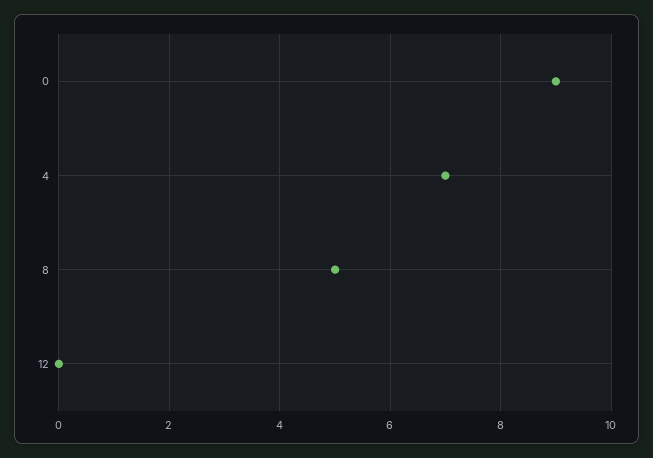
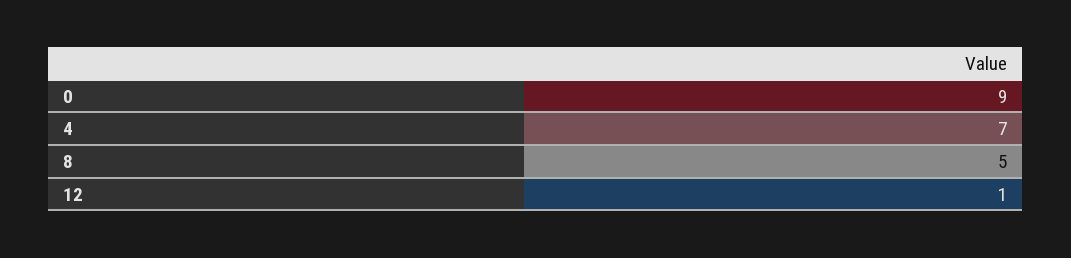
12: 0 -> 1

